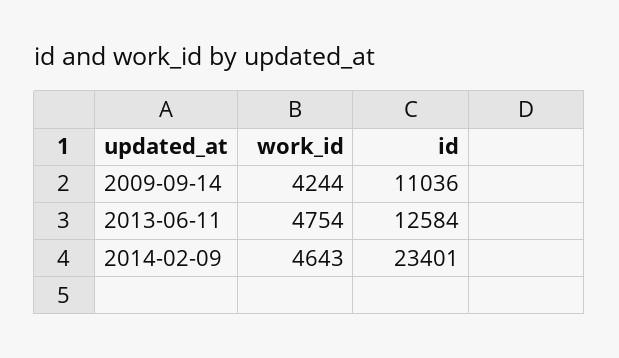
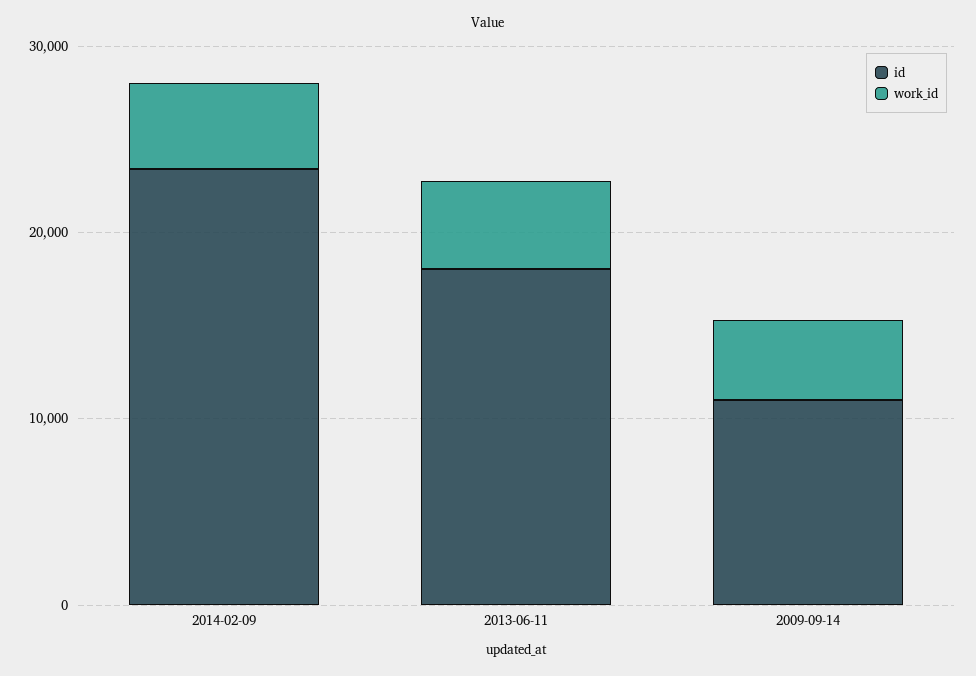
id, 2013-06-11: 12584 -> 18000

